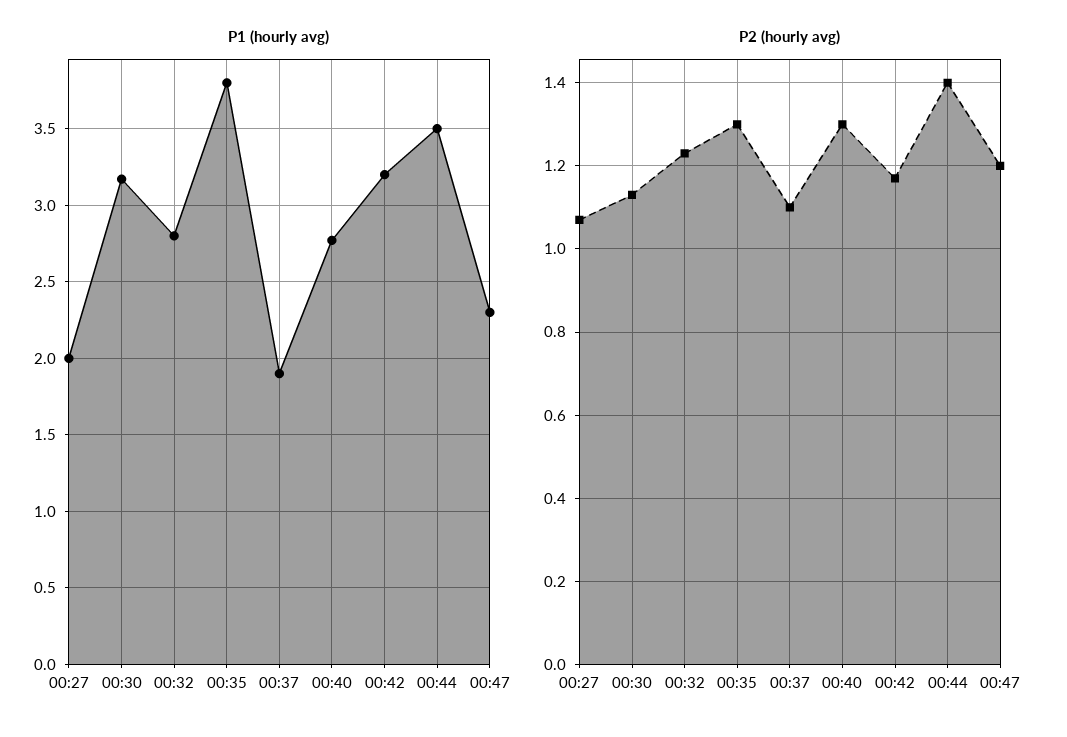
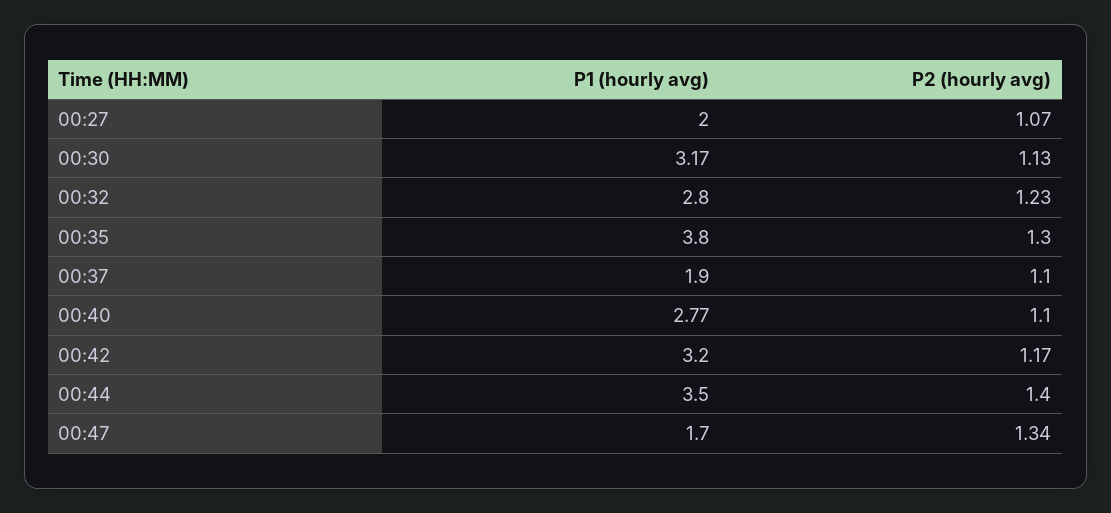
P1 (hourly avg), 00:47: 2.3 -> 1.7
P2 (hourly avg), 00:40: 1.3 -> 1.1
P2 (hourly avg), 00:47: 1.2 -> 1.34

